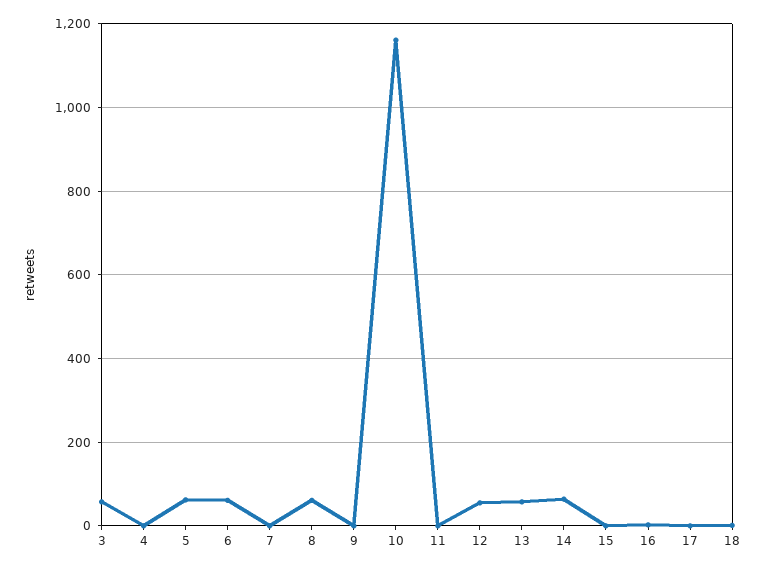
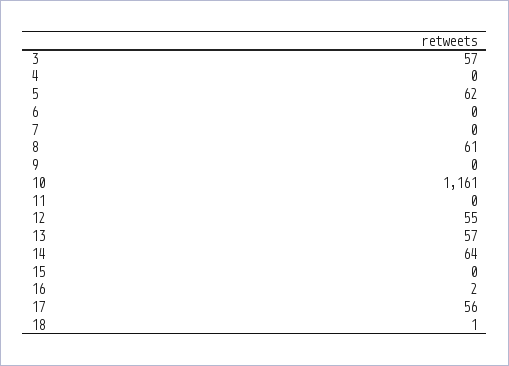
6: 60 -> 0
17: 0 -> 56

